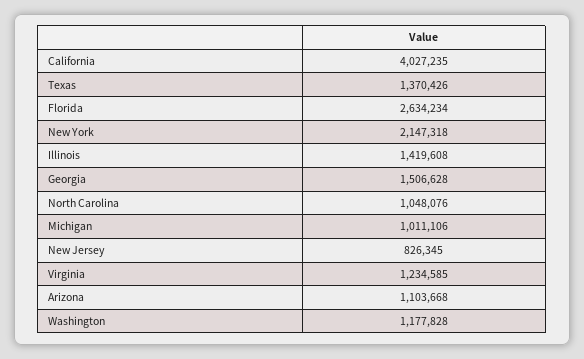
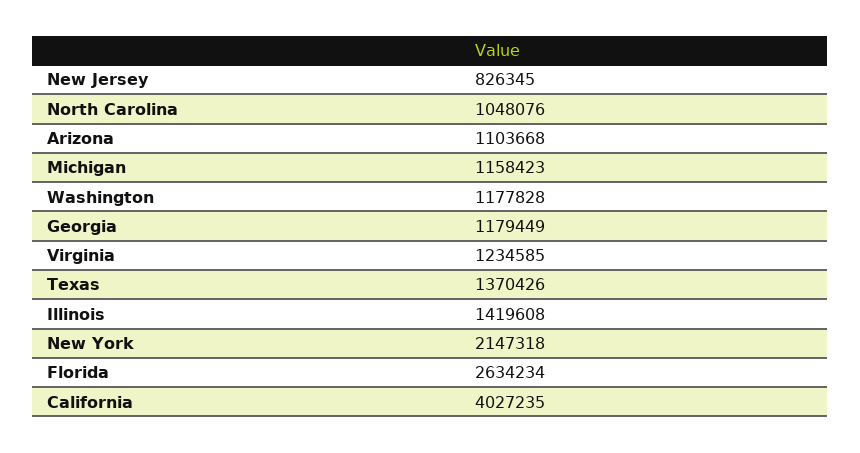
Georgia: 1506628 -> 1179449
Michigan: 1011106 -> 1158423

